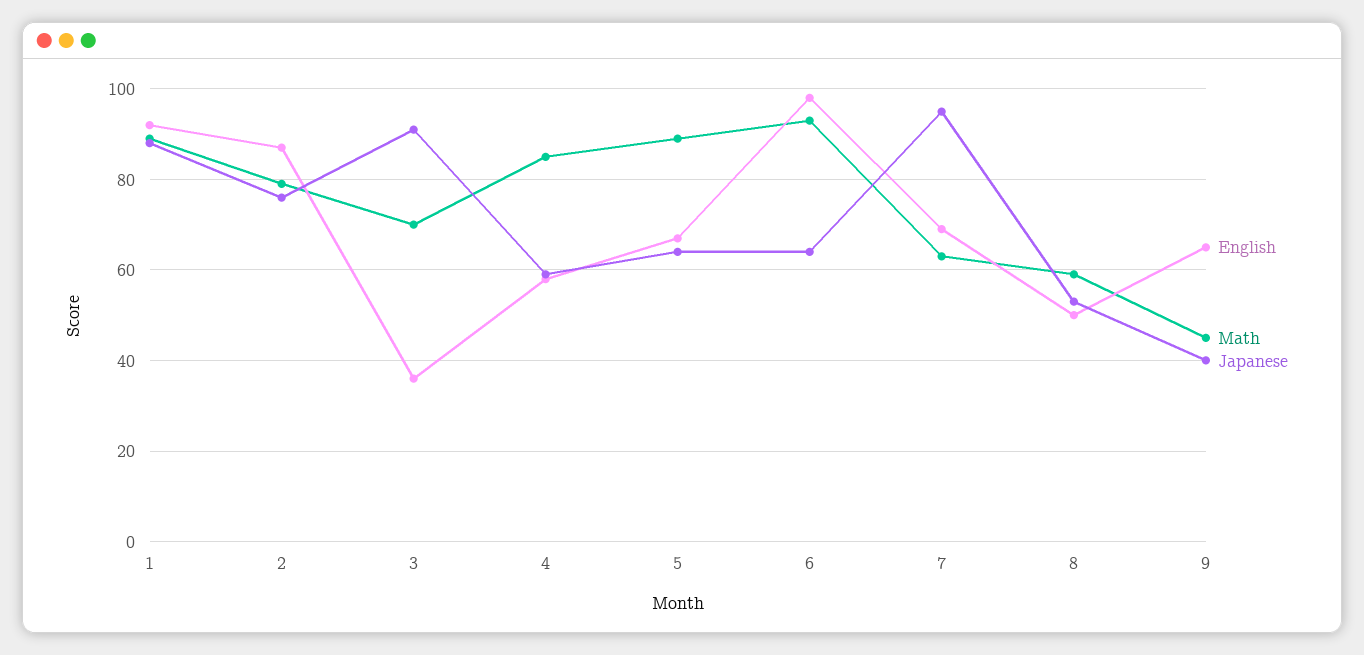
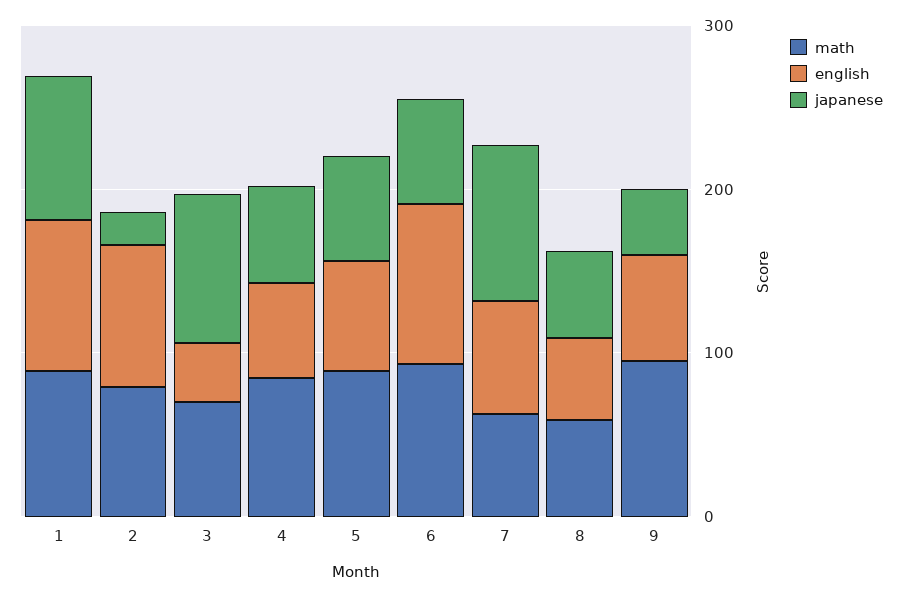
Japanese, 2: 75 -> 20
Math, 9: 45 -> 100

